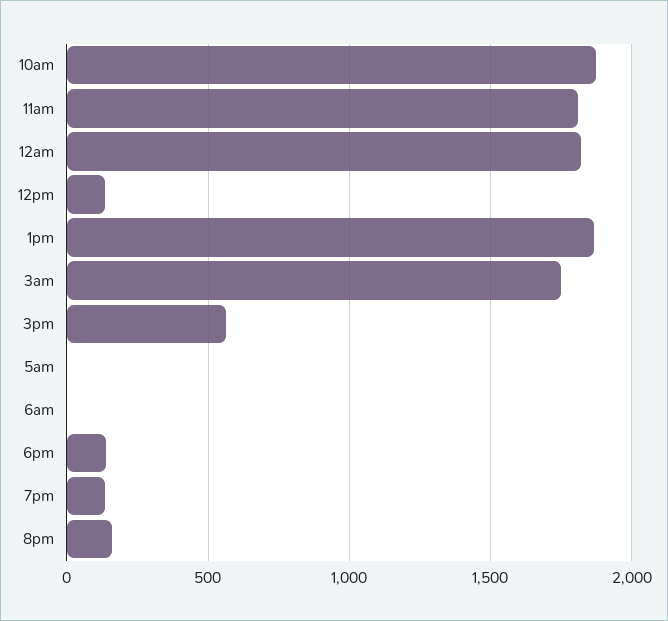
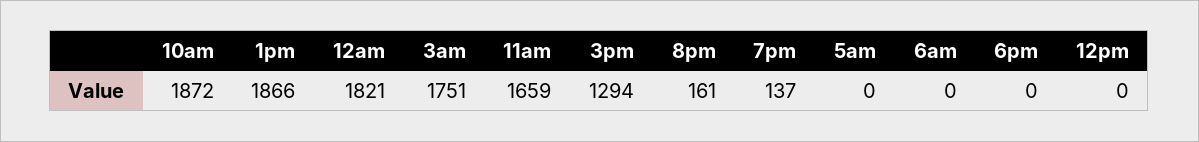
11am: 1800 -> 1659
12pm: 150 -> 0
3pm: 550 -> 1294
6pm: 150 -> 0

